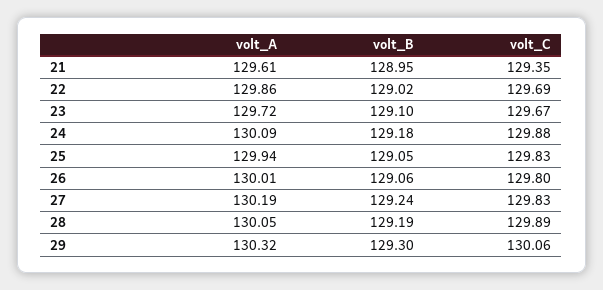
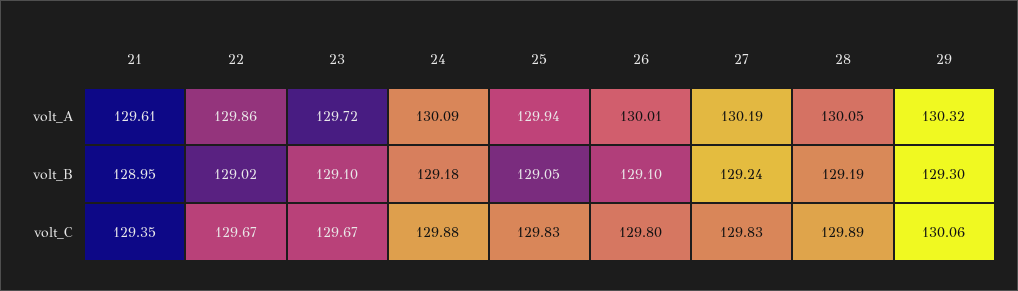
volt_C, 22: 129.69 -> 129.67
volt_B, 26: 129.06 -> 129.1

